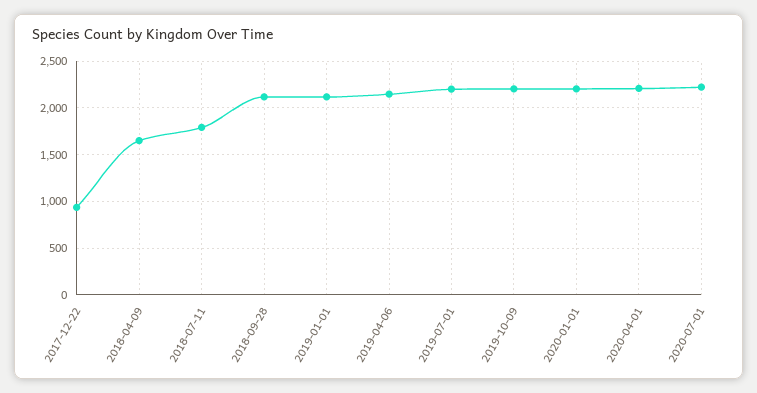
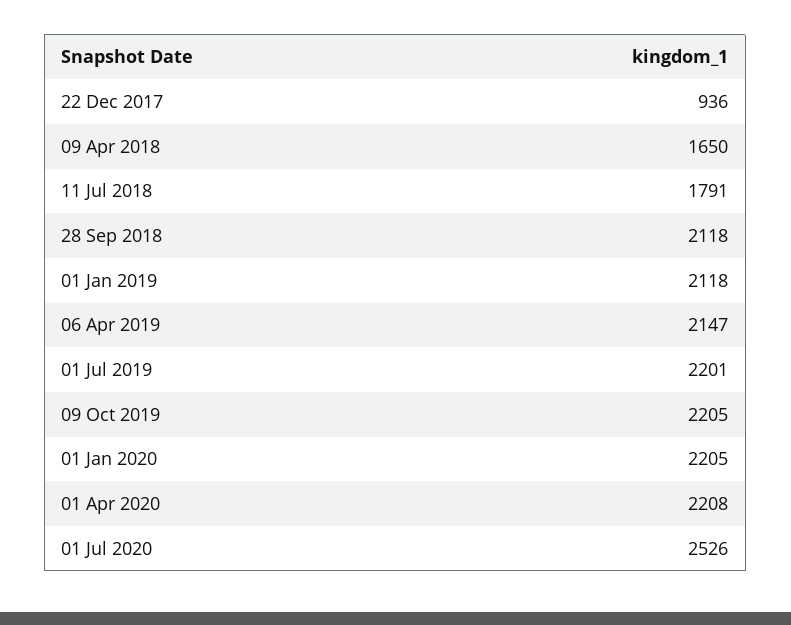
2020-07-01: 2200 -> 2526

